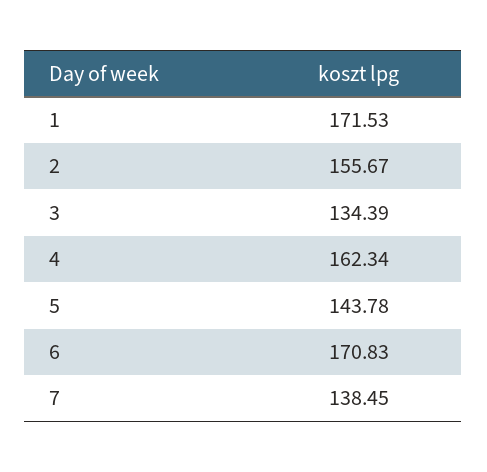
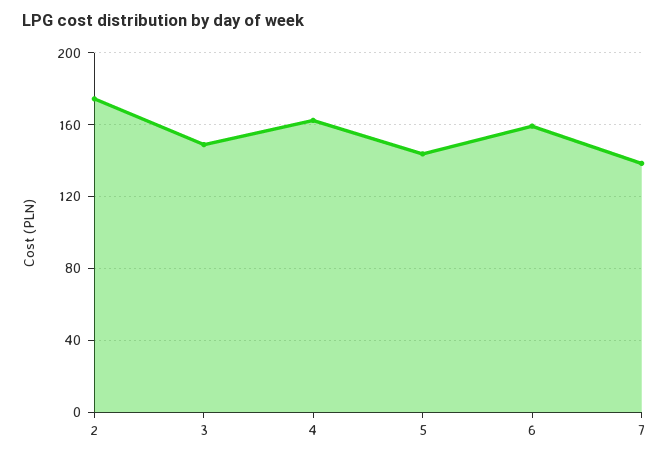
1: 171.53 -> none
2: 155.67 -> 175
3: 134.39 -> 150
6: 170.83 -> 160

